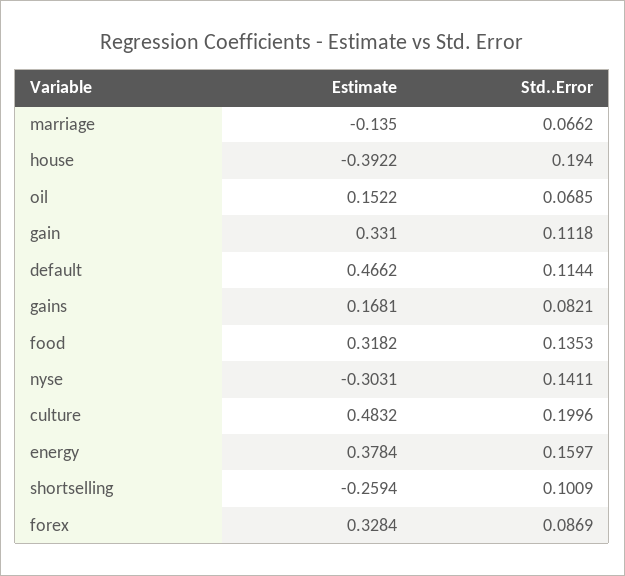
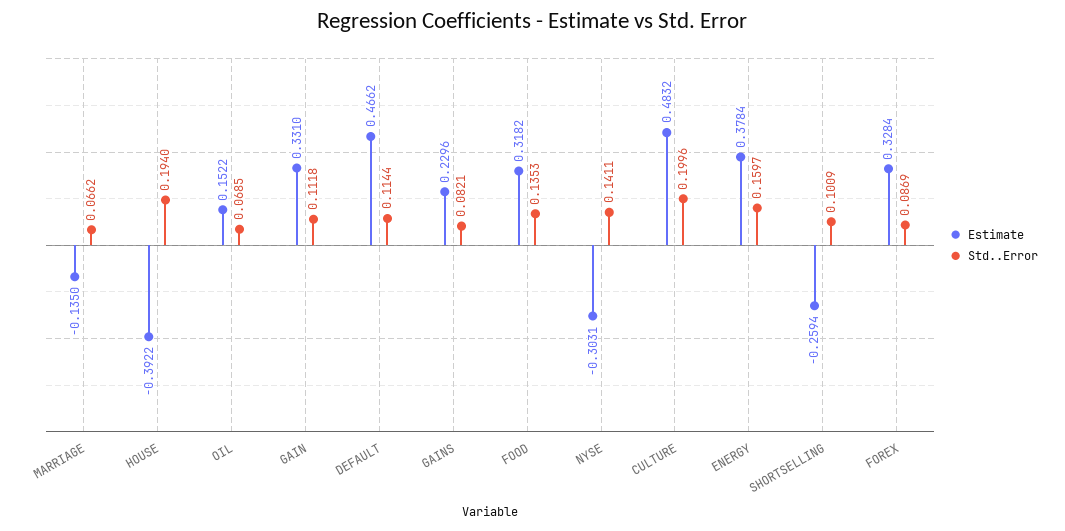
Estimate, gains: 0.1681 -> 0.2296

